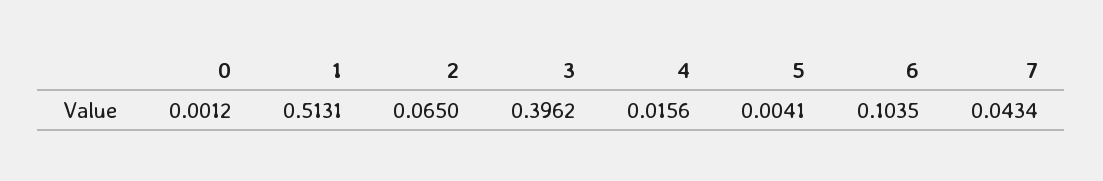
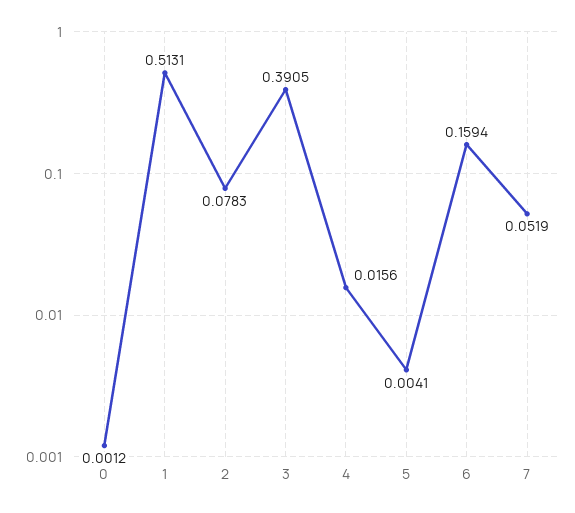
2: 0.065 -> 0.0783
3: 0.3962 -> 0.3905
6: 0.1035 -> 0.1594
7: 0.0434 -> 0.0519

